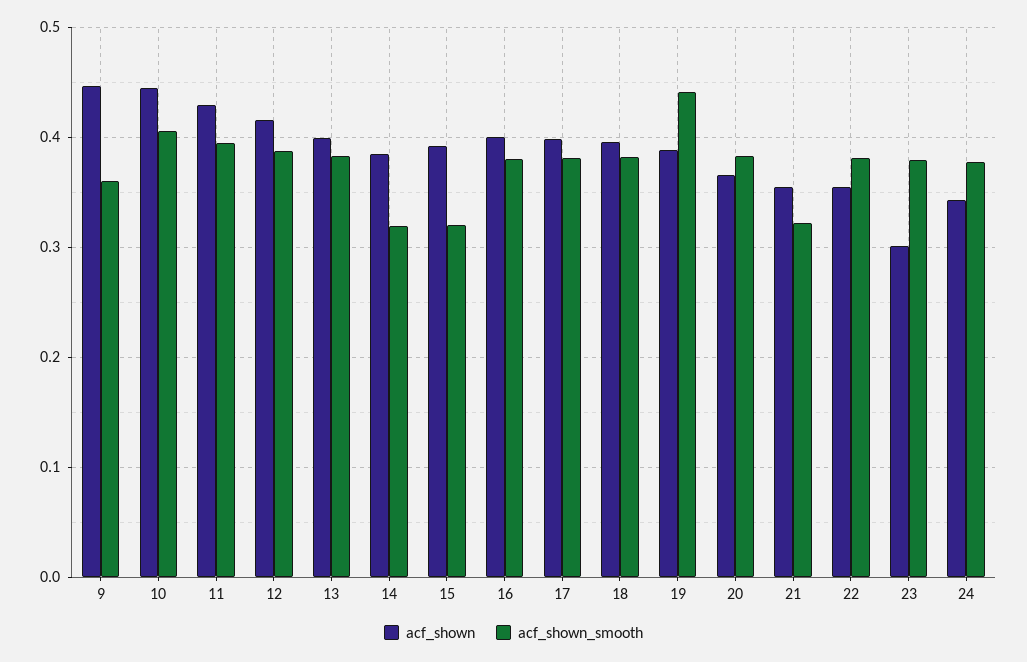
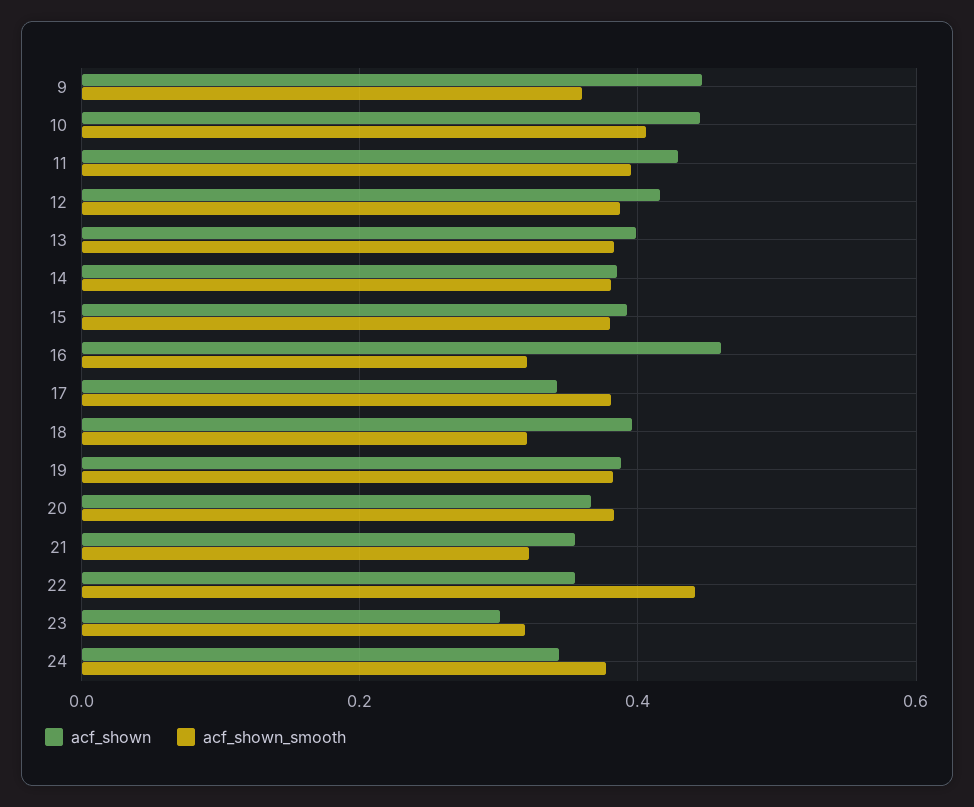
acf_shown_smooth, 14: 0.32 -> 0.38
acf_shown_smooth, 15: 0.32 -> 0.38
acf_shown, 16: 0.4 -> 0.46
acf_shown_smooth, 16: 0.38 -> 0.32
acf_shown, 17: 0.4 -> 0.34
acf_shown_smooth, 18: 0.38 -> 0.32
acf_shown_smooth, 19: 0.44 -> 0.38
acf_shown_smooth, 22: 0.38 -> 0.44
acf_shown_smooth, 23: 0.38 -> 0.32

